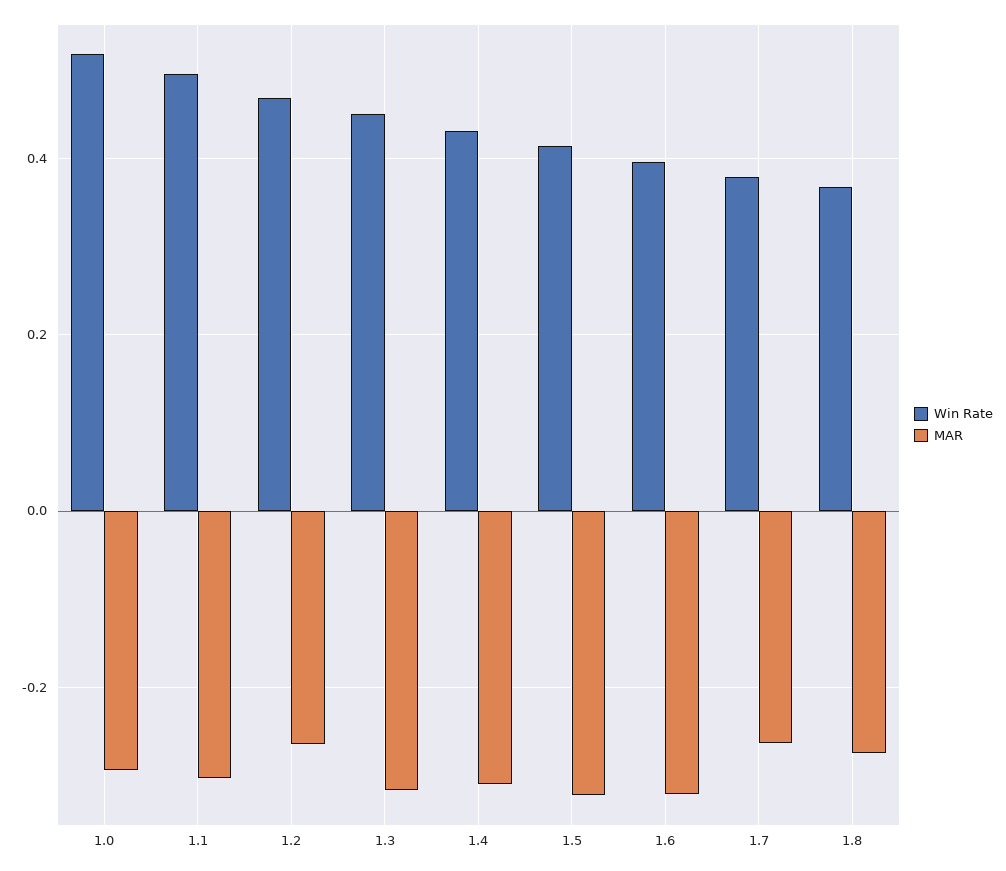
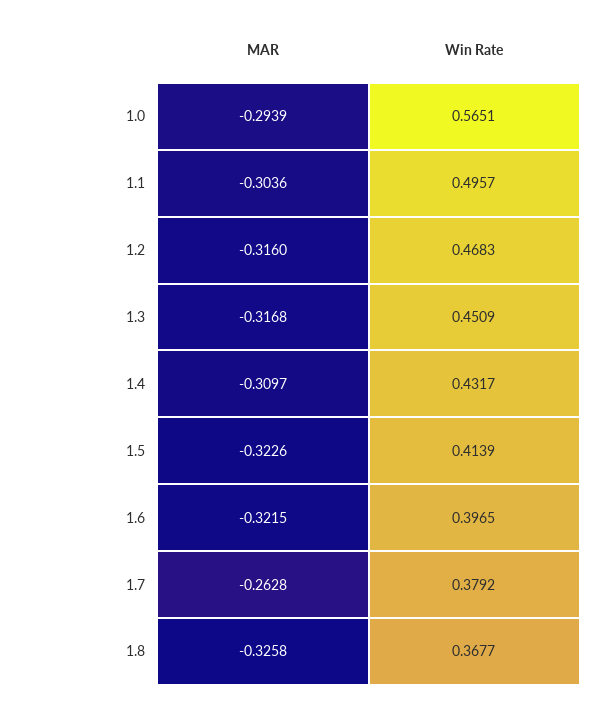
Win Rate, 1.0: 0.52 -> 0.5651
MAR, 1.2: -0.26 -> -0.316
MAR, 1.8: -0.28 -> -0.3258

